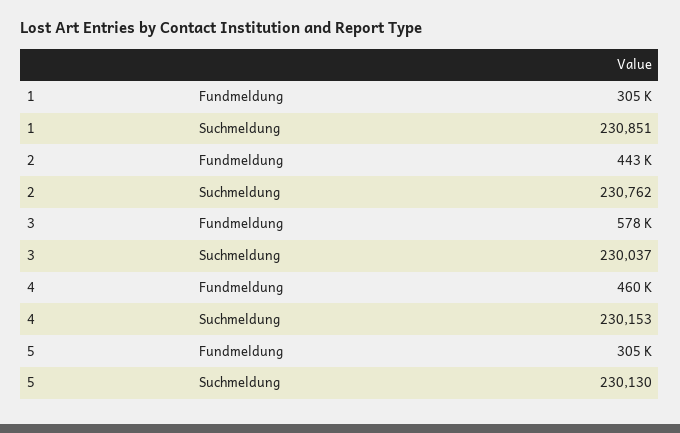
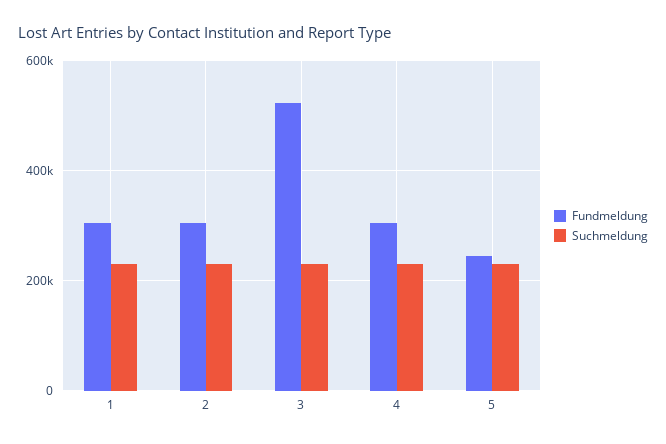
Fundmeldung, 2: 443000 -> 300000
Fundmeldung, 3: 578000 -> 520000
Fundmeldung, 4: 460000 -> 300000
Fundmeldung, 5: 305000 -> 240000

